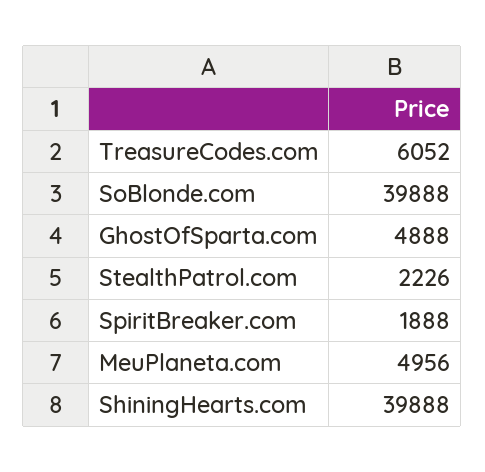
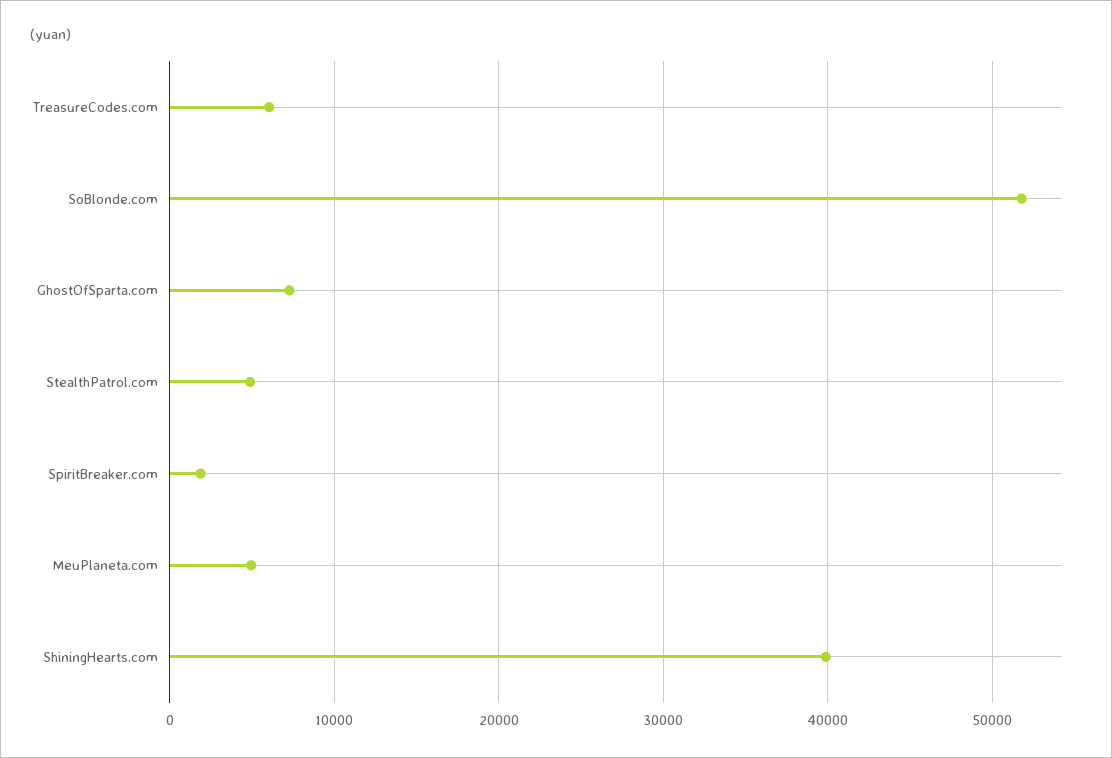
SoBlonde.com: 39888 -> 52000
GhostOfSparta.com: 4888 -> 7000
StealthPatrol.com: 2226 -> 5000

